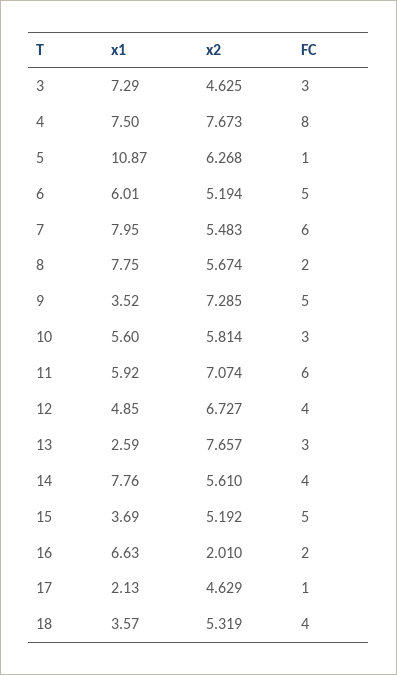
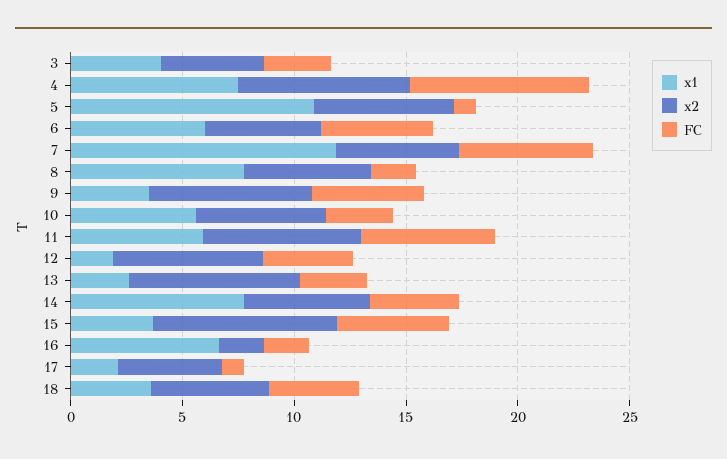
x1, 3: 7.29 -> 4
x1, 7: 7.95 -> 12
x1, 12: 4.85 -> 2
x2, 15: 5.192 -> 8

